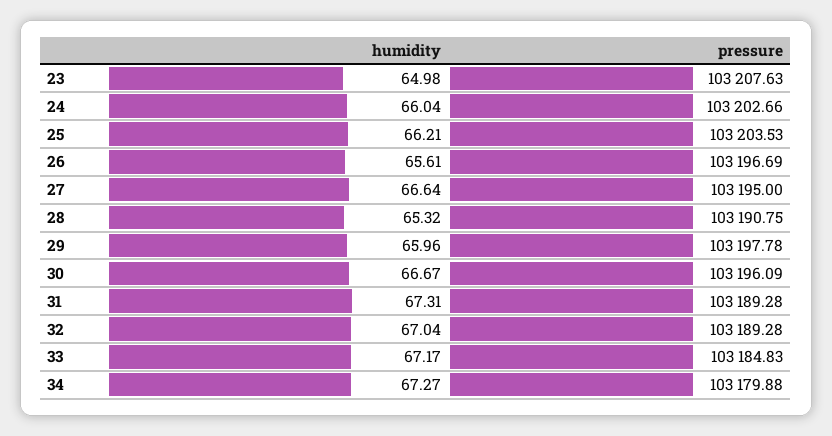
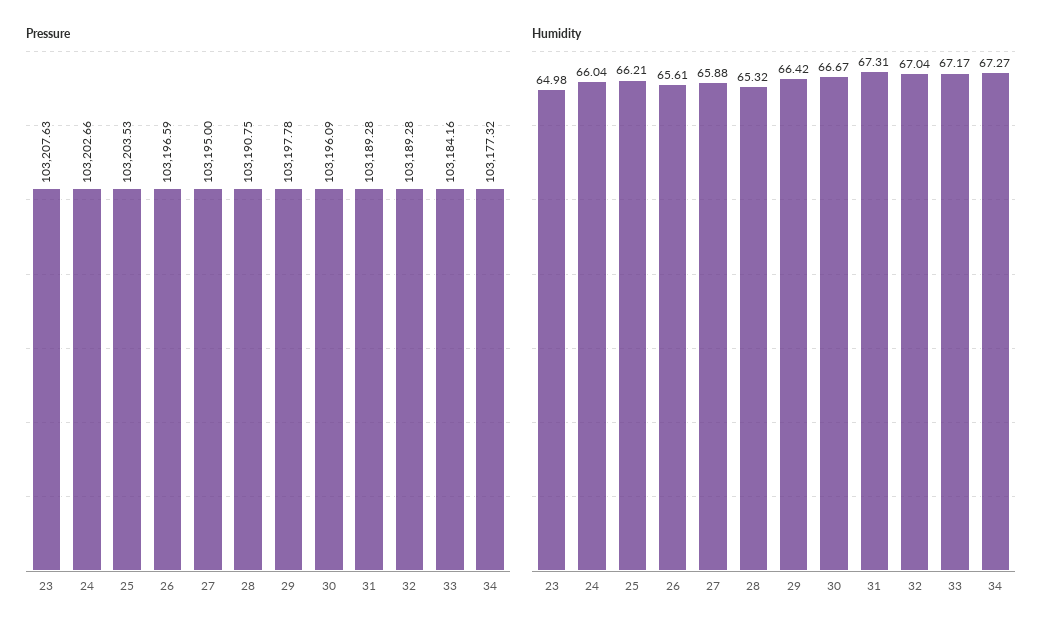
pressure, 26: 103196.69 -> 103196.59
humidity, 27: 66.64 -> 65.88
humidity, 29: 65.96 -> 66.42
pressure, 33: 103184.83 -> 103184.16
pressure, 34: 103179.88 -> 103177.32

